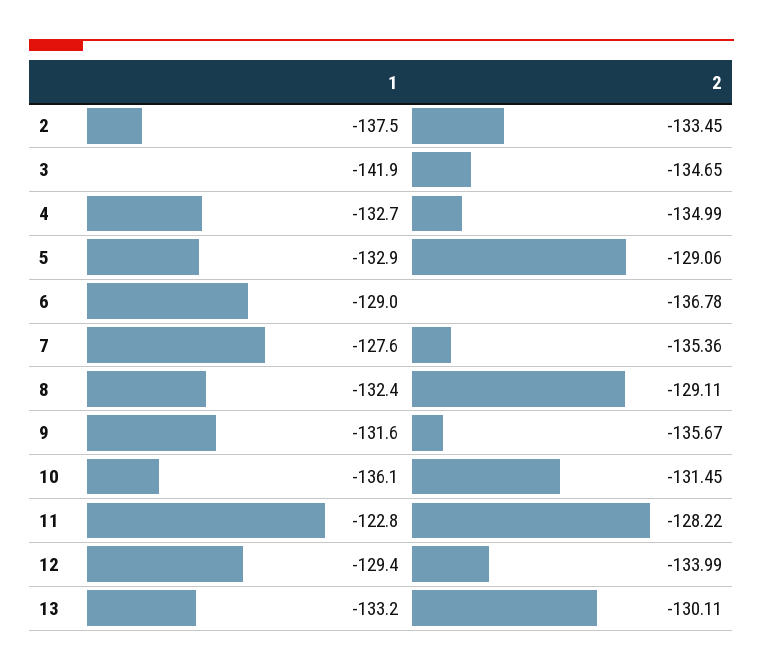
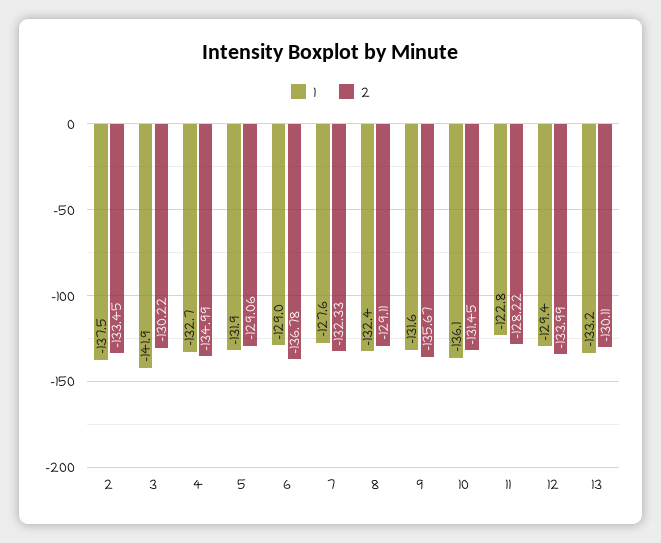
2, 3: -134.65 -> -130.22
1, 5: -132.9 -> -131.9
2, 7: -135.36 -> -132.33

